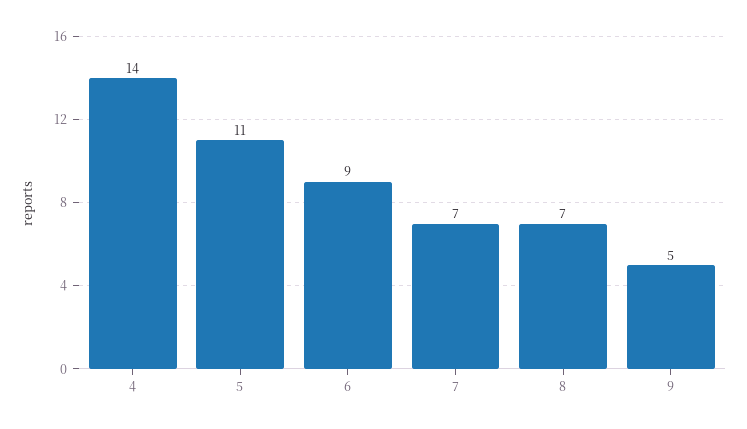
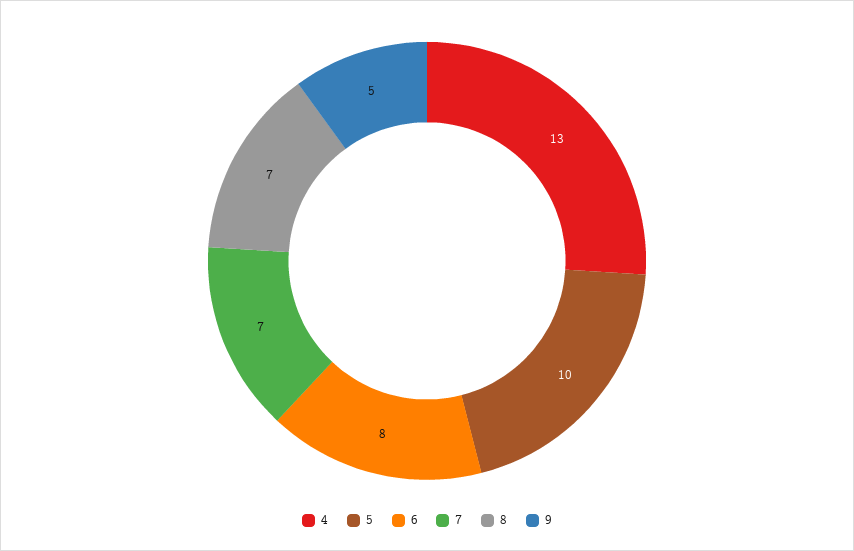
4: 14 -> 13
5: 11 -> 10
6: 9 -> 8

